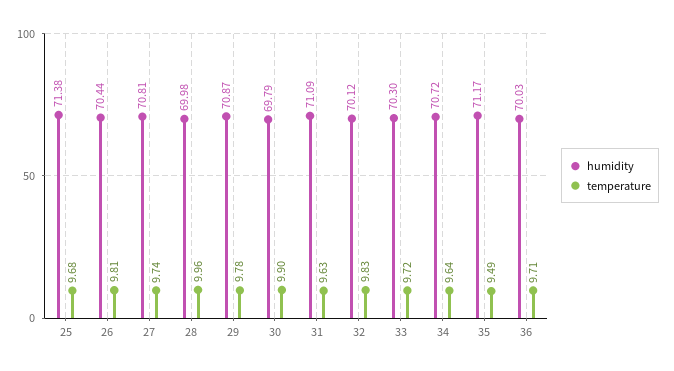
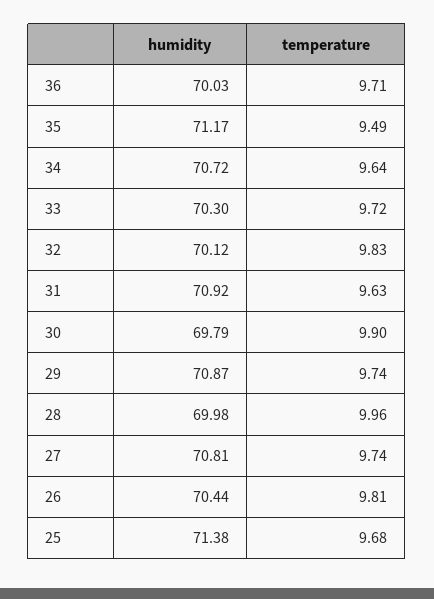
temperature, 29: 9.78 -> 9.74
humidity, 31: 71.09 -> 70.92

